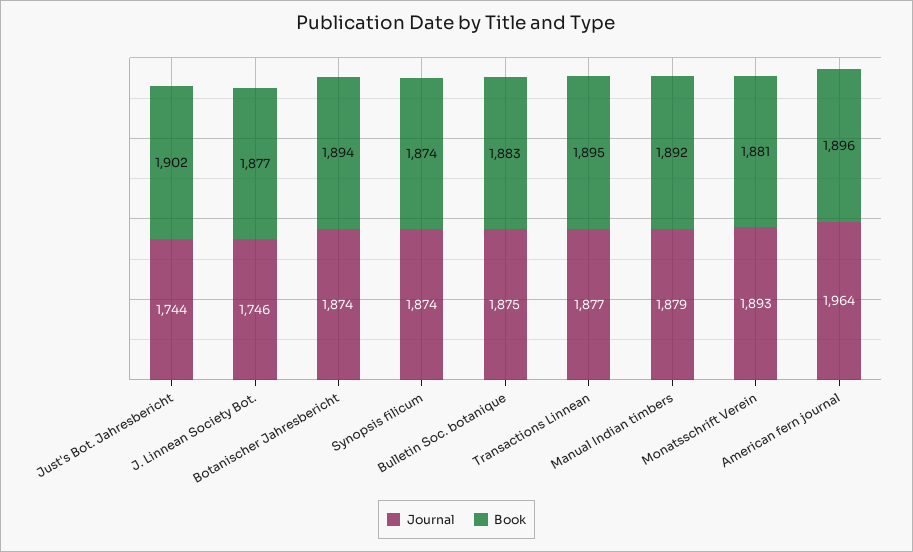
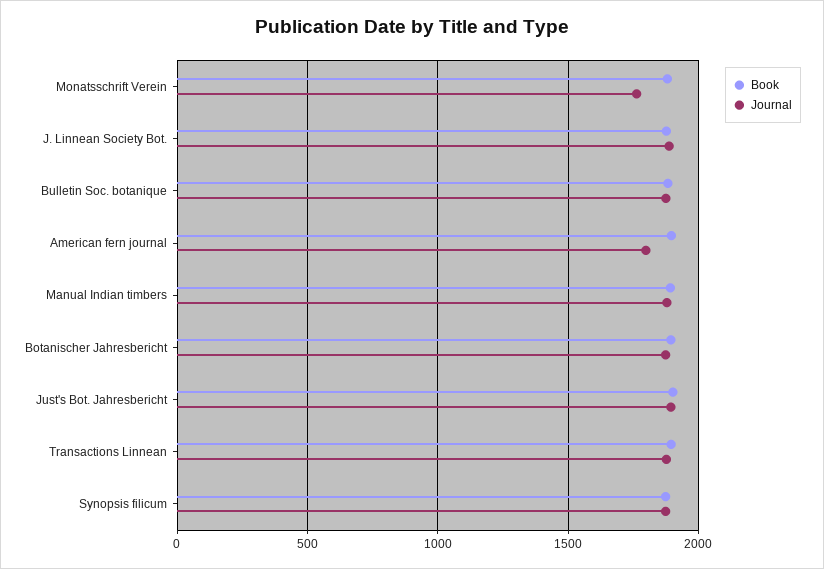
Journal, Just's Bot. Jahresbericht: 1744 -> 1900
Journal, J. Linnean Society Bot.: 1746 -> 1900
Journal, Monatsschrift Verein: 1893 -> 1750
Journal, American fern journal: 1964 -> 1800

